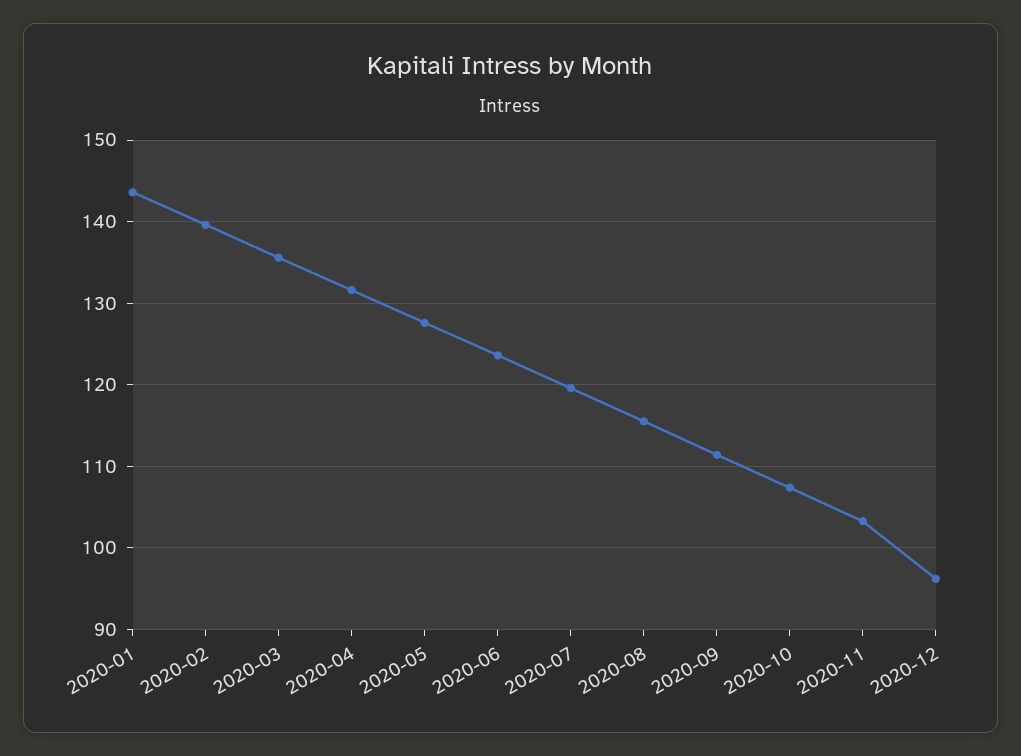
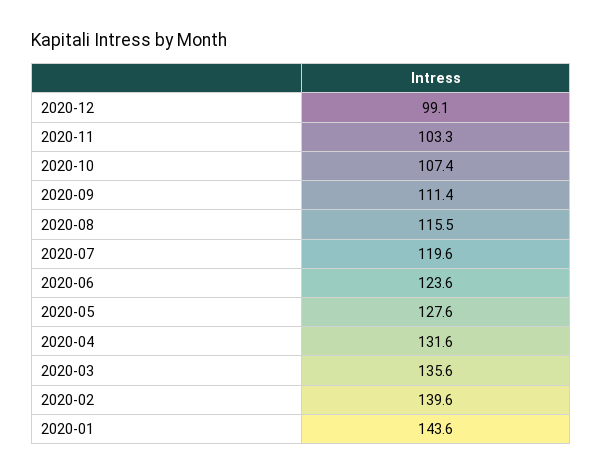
2020-12: 96 -> 99.1

